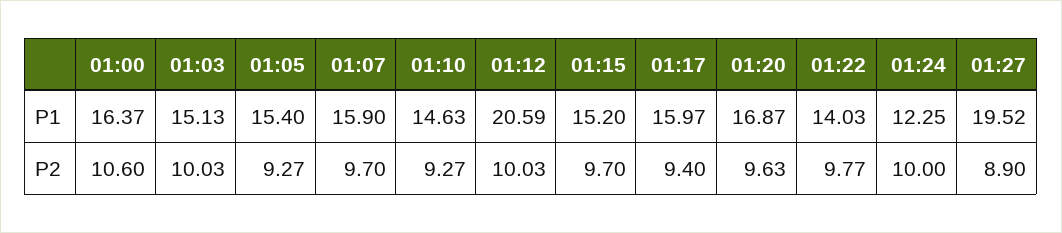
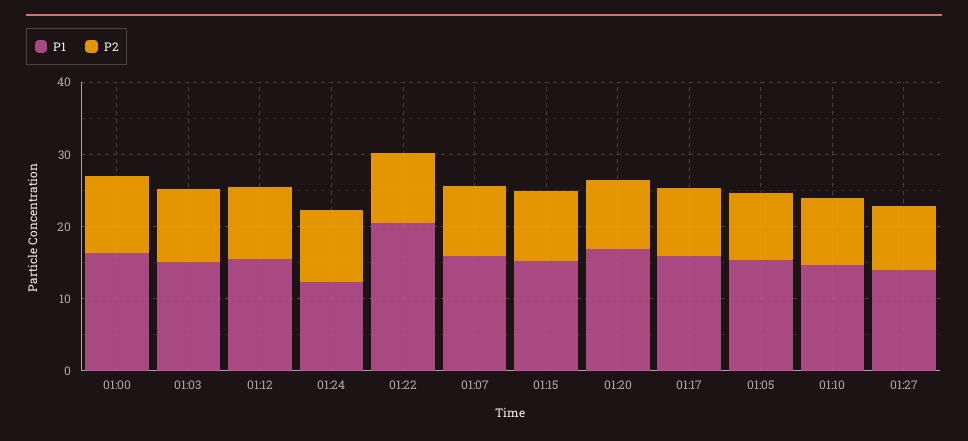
P1, 01:12: 20.59 -> 16
P1, 01:22: 14.03 -> 20
P1, 01:27: 19.52 -> 14

